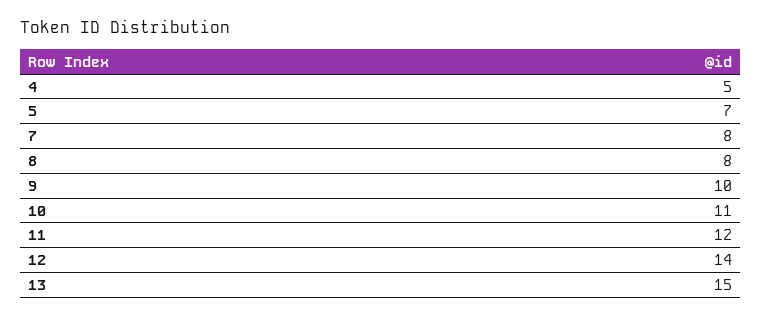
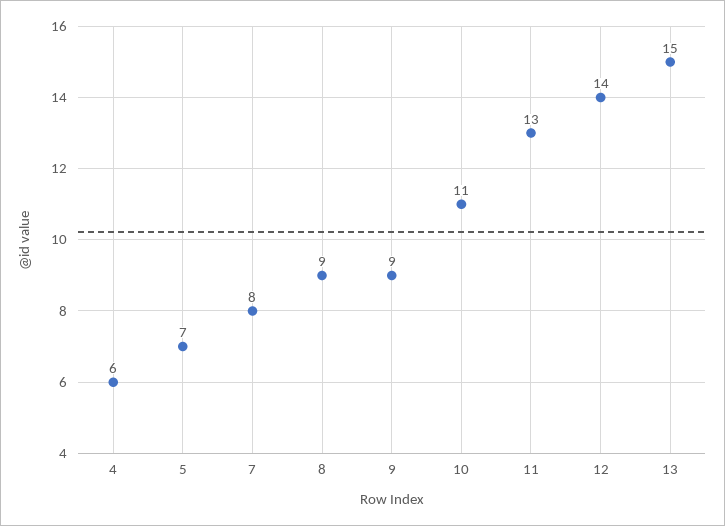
4: 5 -> 6
8: 8 -> 9
9: 10 -> 9
11: 12 -> 13

